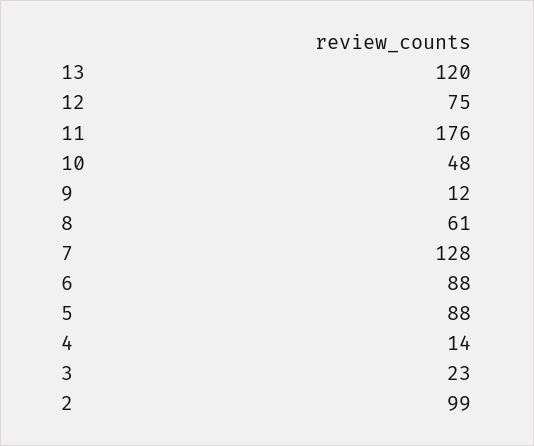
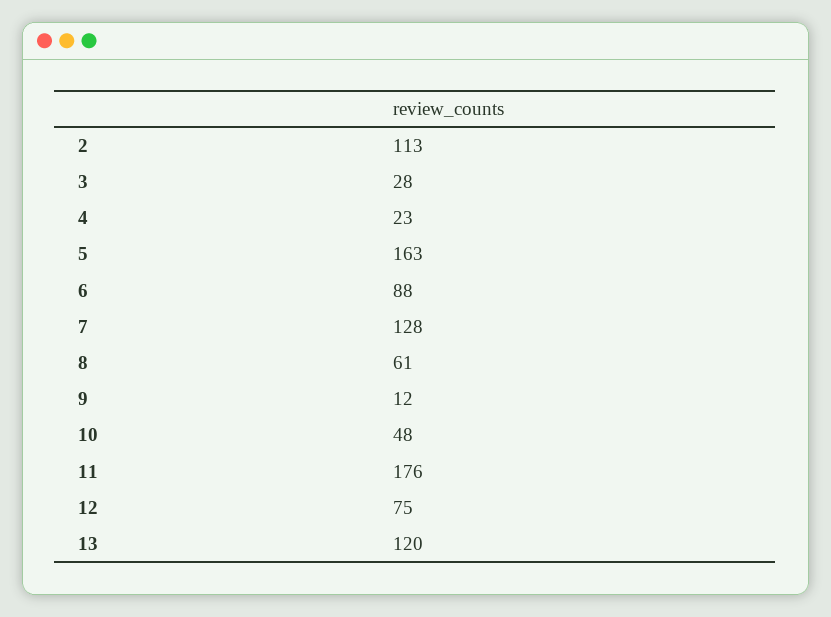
5: 88 -> 163
4: 14 -> 23
3: 23 -> 28
2: 99 -> 113

